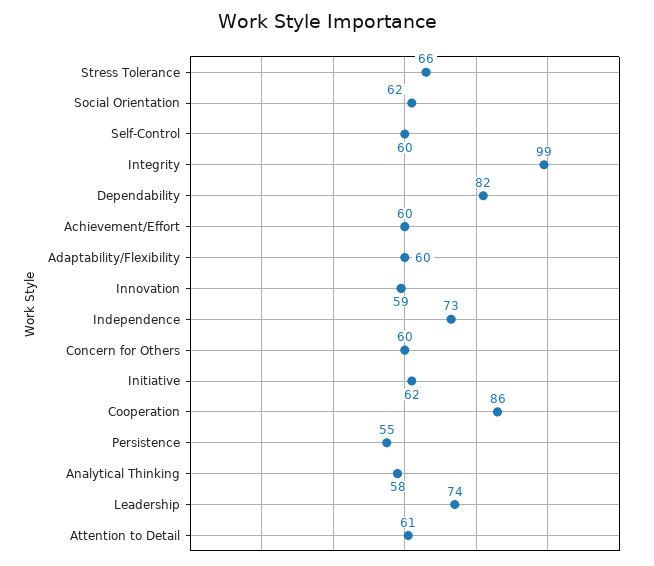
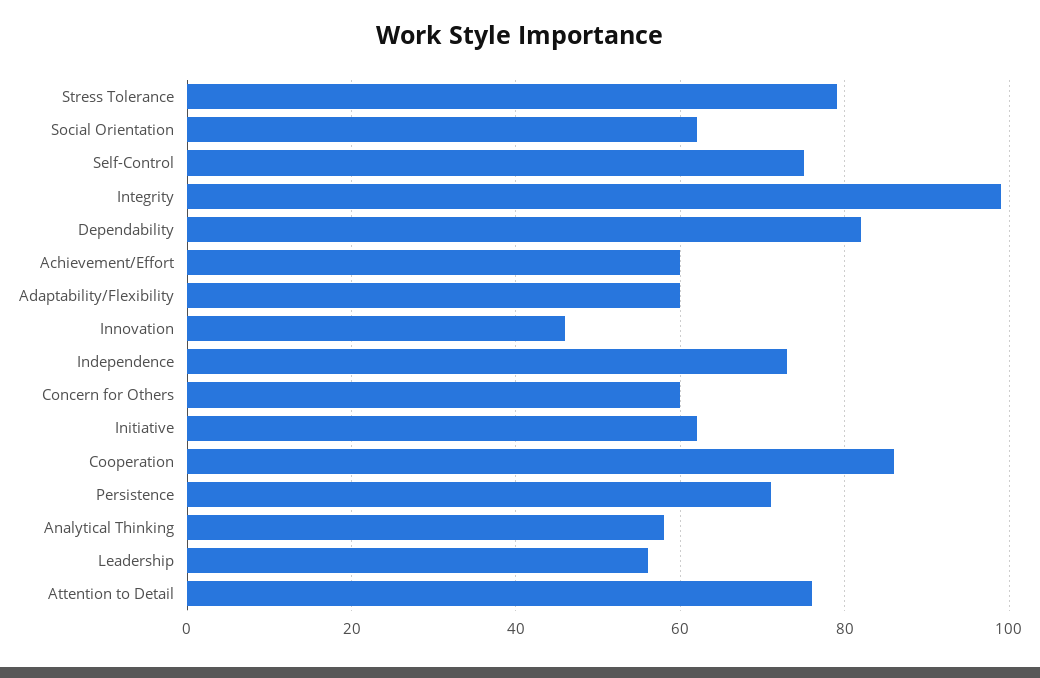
Stress Tolerance: 66 -> 80
Self-Control: 60 -> 75
Innovation: 59 -> 45
Persistence: 55 -> 70
Leadership: 74 -> 55
Attention to Detail: 61 -> 75

